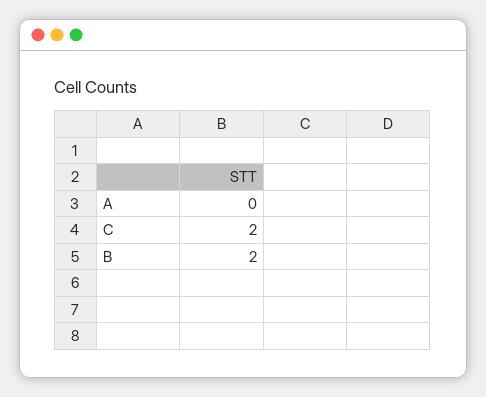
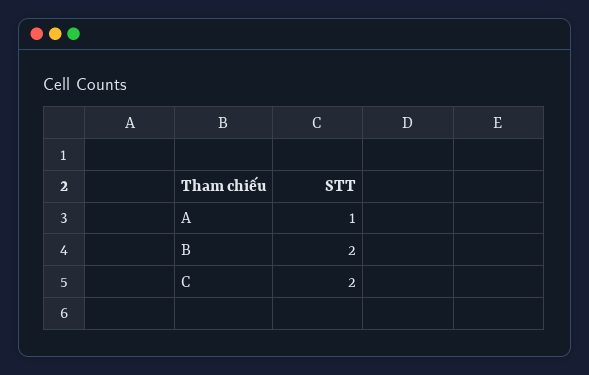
A: 0 -> 1

